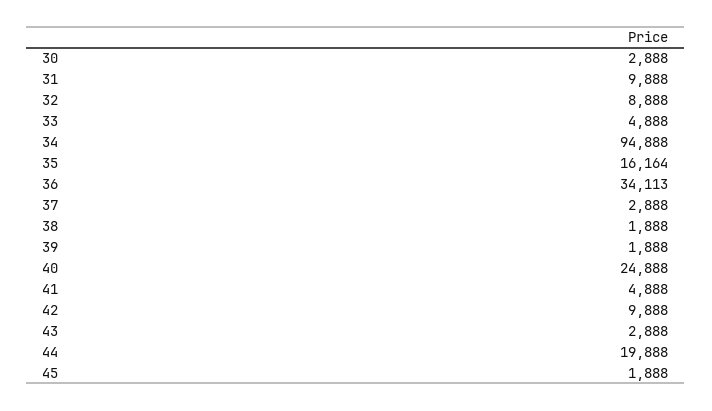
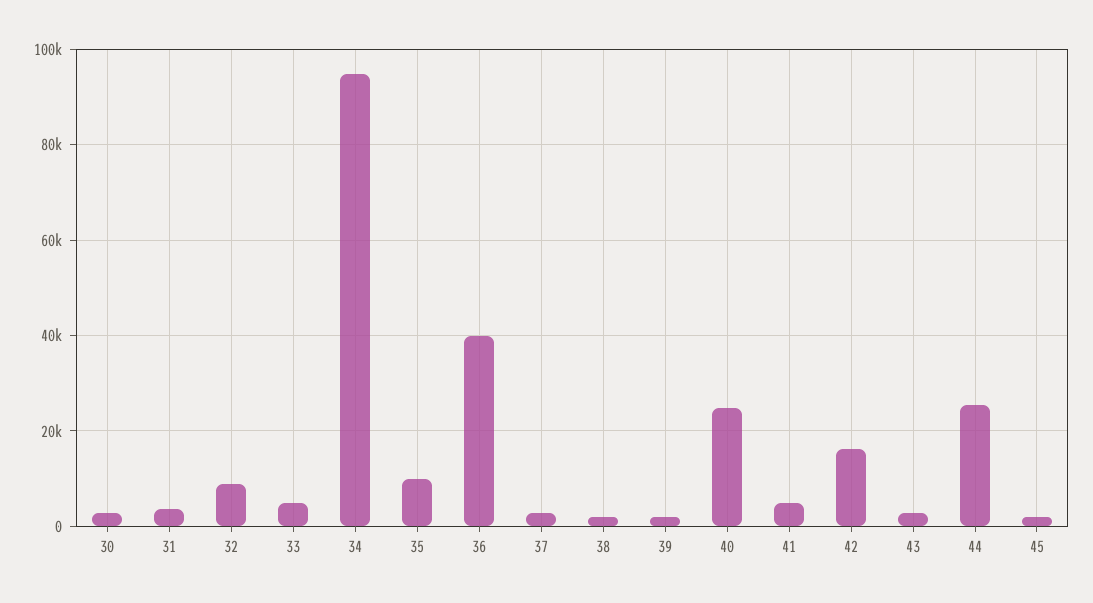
31: 9888 -> 4000
35: 16164 -> 10000
36: 34113 -> 40000
42: 9888 -> 16000
44: 19888 -> 26000

